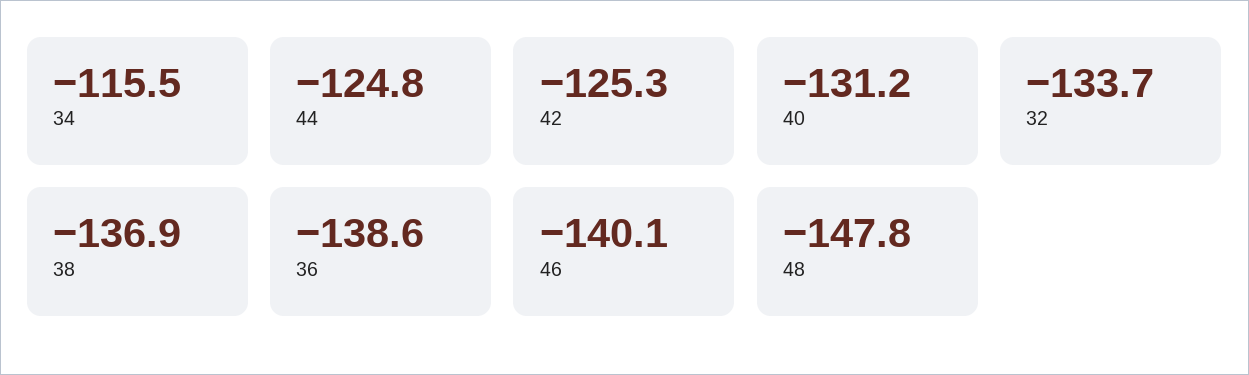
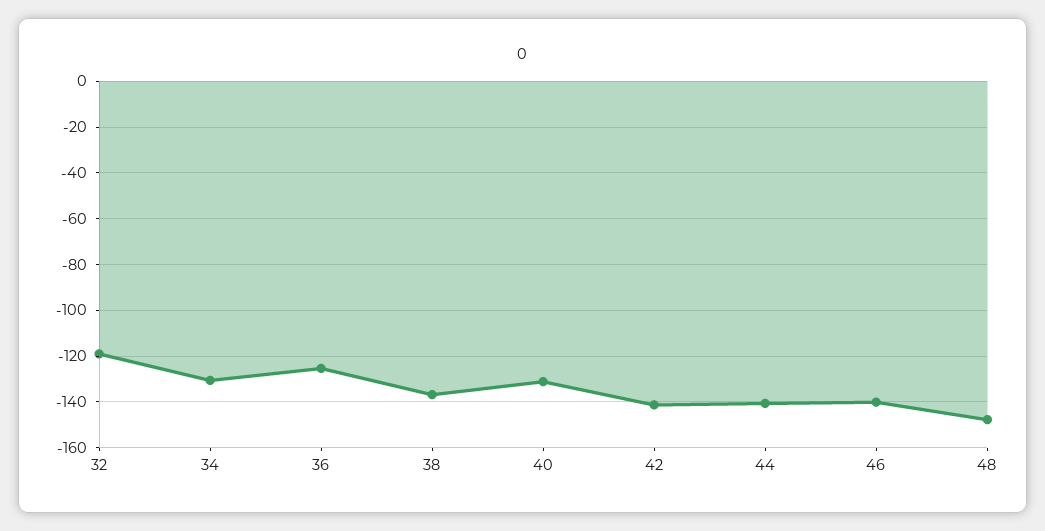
34: -115.5 -> -130
44: -124.8 -> -140
42: -125.3 -> -140
32: -133.7 -> -120
36: -138.6 -> -125

